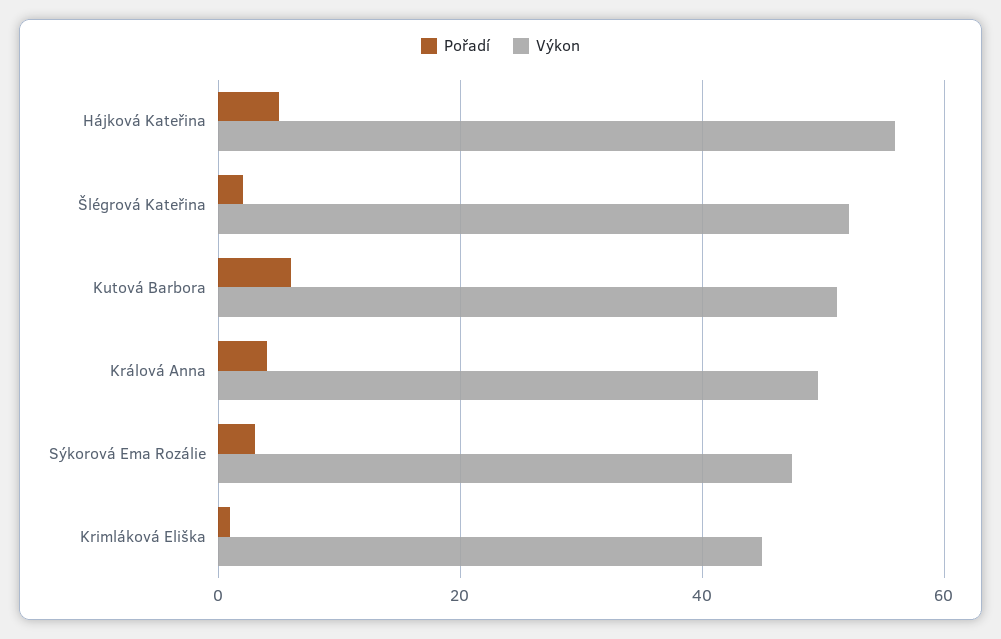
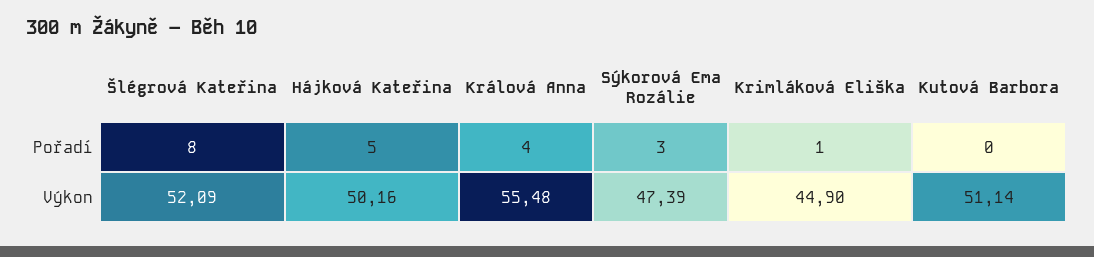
Výkon, Hájková Kateřina: 56 -> 50.16
Pořadí, Šlégrová Kateřina: 2 -> 8
Pořadí, Kutová Barbora: 6 -> 0
Výkon, Králová Anna: 50 -> 55.48

